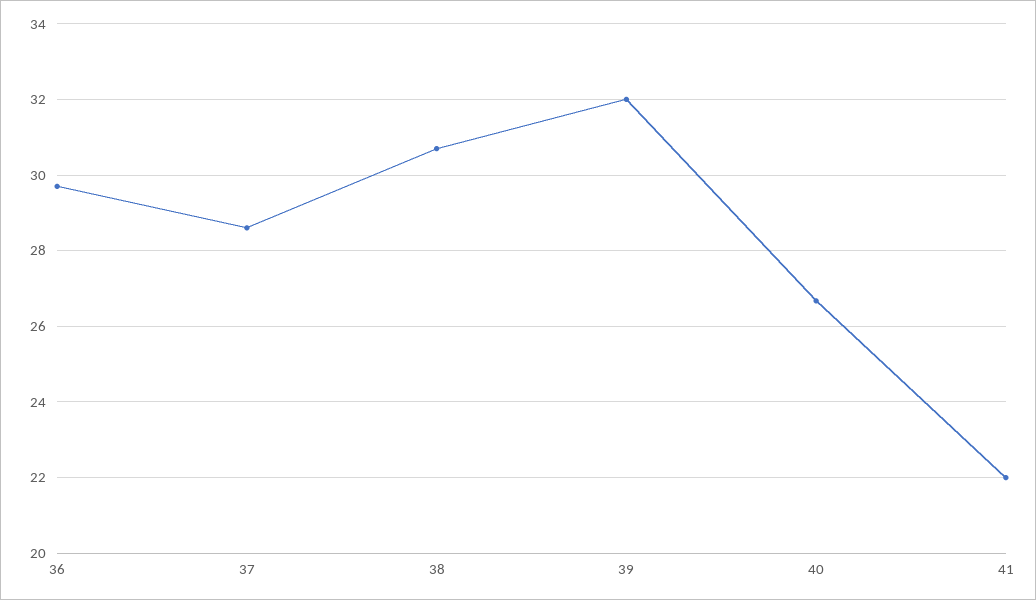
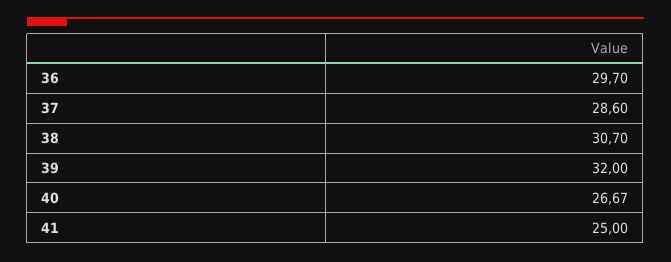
41: 22 -> 25

